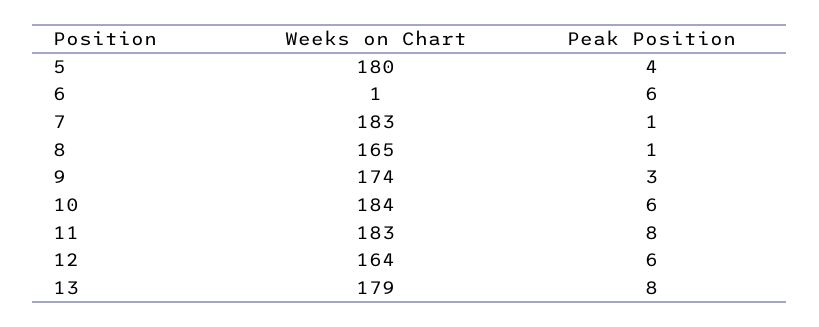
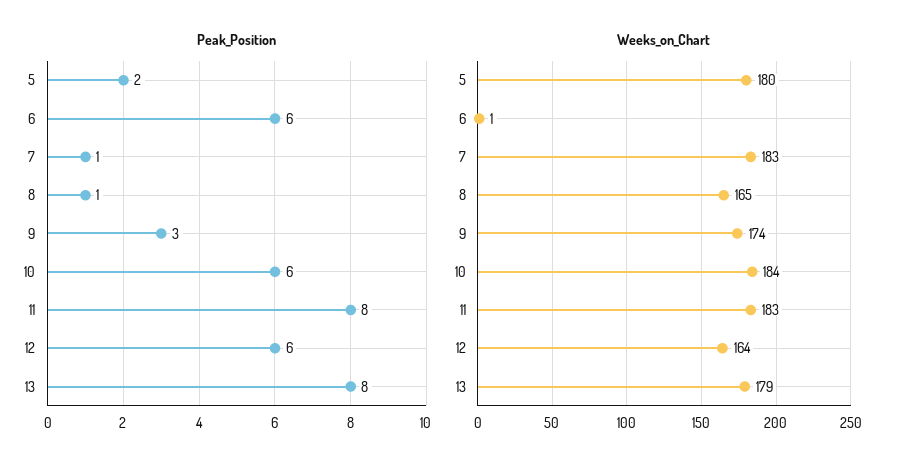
Peak Position, 5: 4 -> 2

